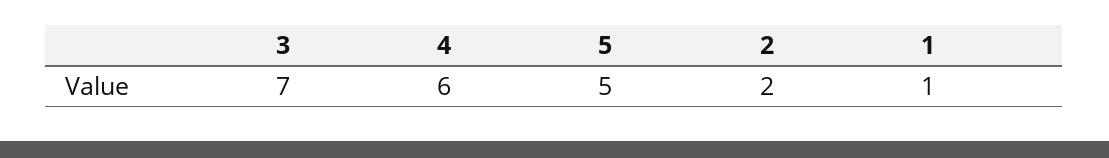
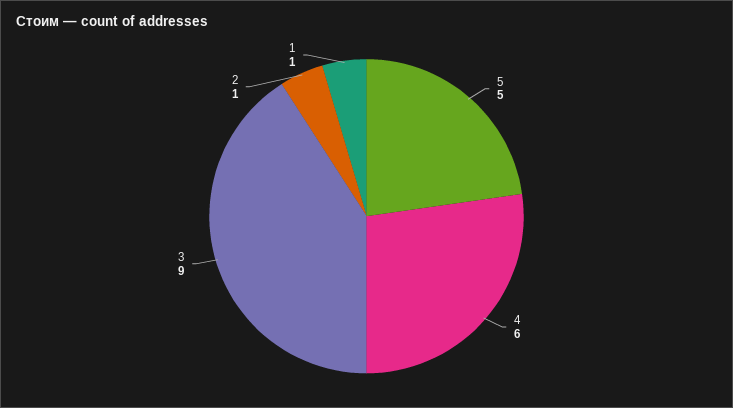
3: 7 -> 9
2: 2 -> 1

